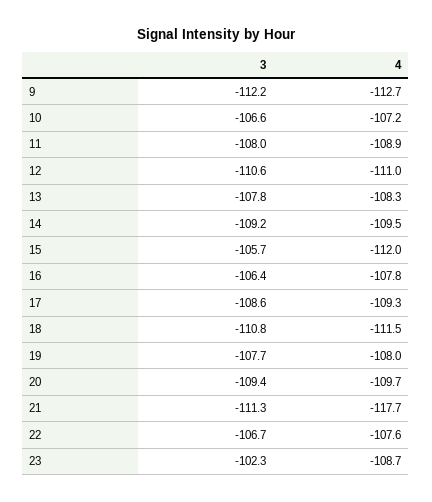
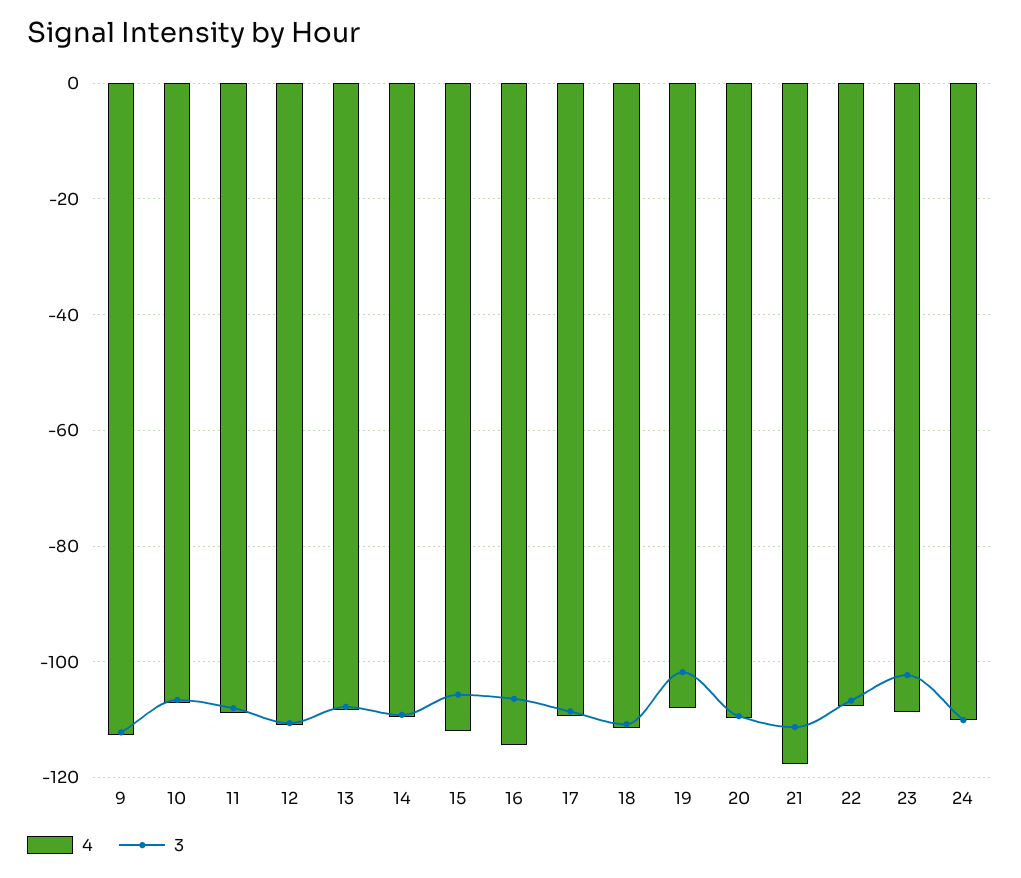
4, 16: -107.8 -> -114
3, 19: -107.7 -> -102
4, 24: none -> -110
3, 24: none -> -110

